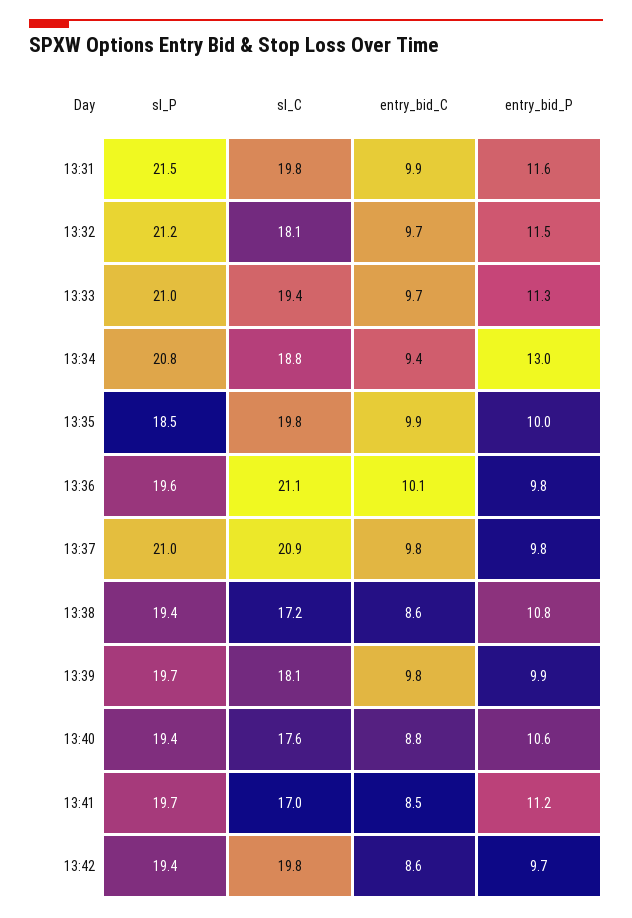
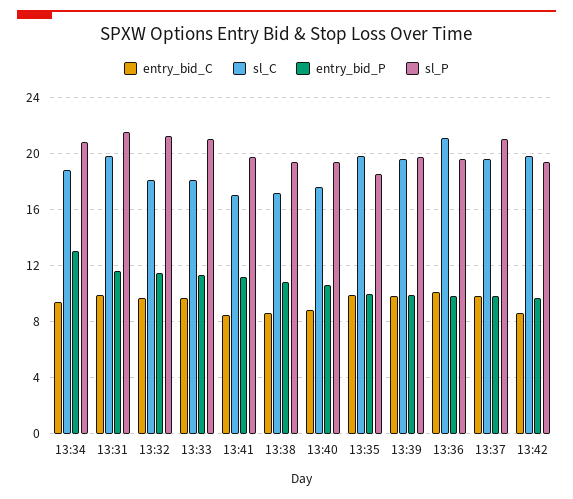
sl_C, 13:33: 19.4 -> 18
sl_C, 13:37: 20.9 -> 19.5
sl_C, 13:39: 18.1 -> 19.5

